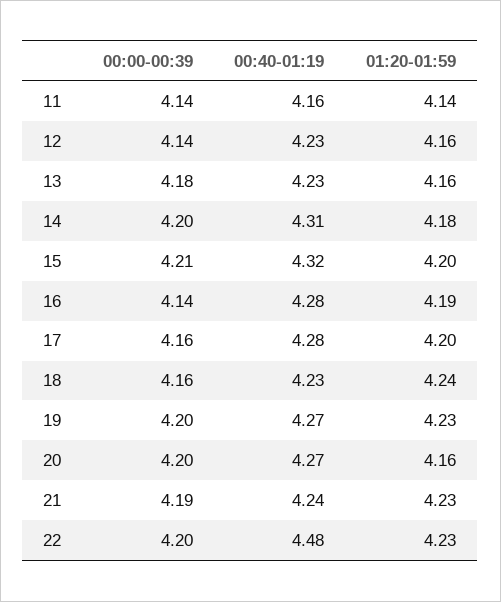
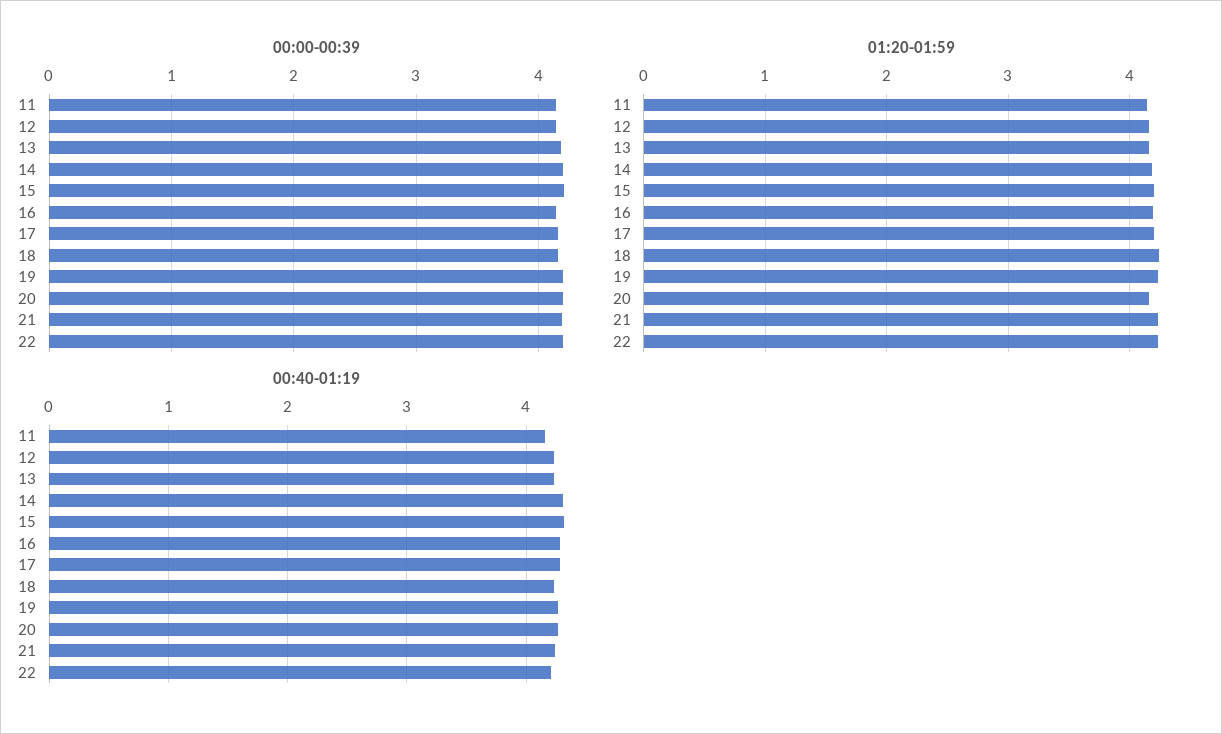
00:40-01:19, 22: 4.48 -> 4.2

